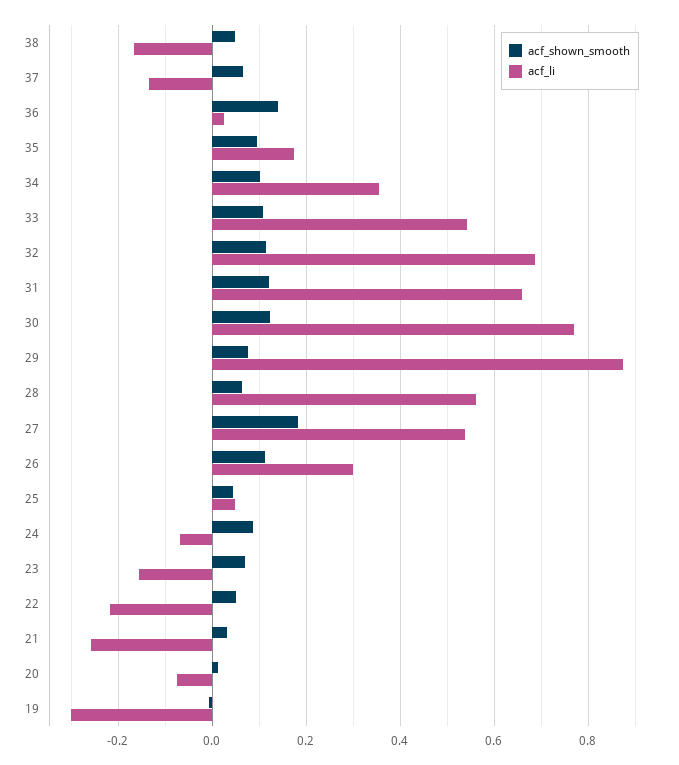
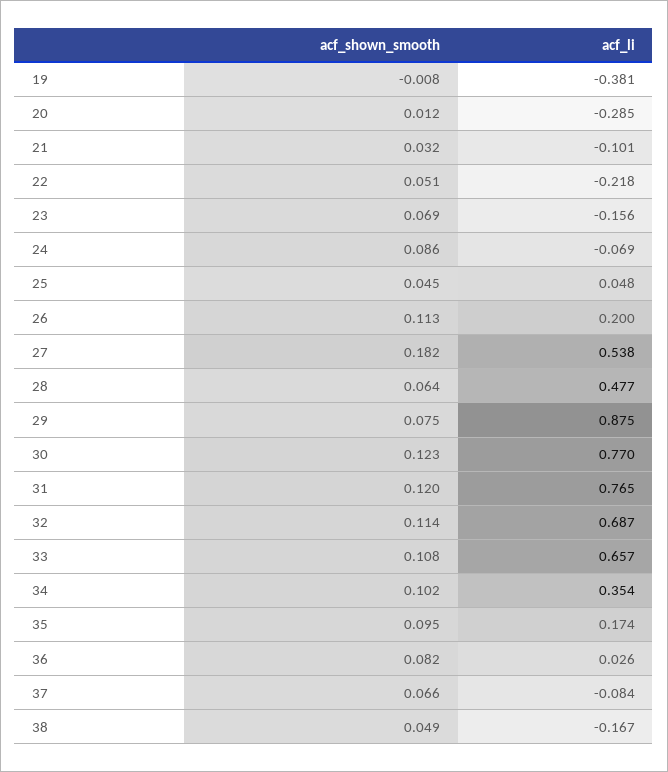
acf_li, 37: -0.14 -> -0.084
acf_shown_smooth, 36: 0.14 -> 0.082
acf_li, 33: 0.54 -> 0.657
acf_li, 31: 0.66 -> 0.765
acf_li, 28: 0.56 -> 0.477
acf_li, 26: 0.3 -> 0.2
acf_li, 21: -0.26 -> -0.101
acf_li, 20: -0.08 -> -0.285
acf_li, 19: -0.3 -> -0.381

